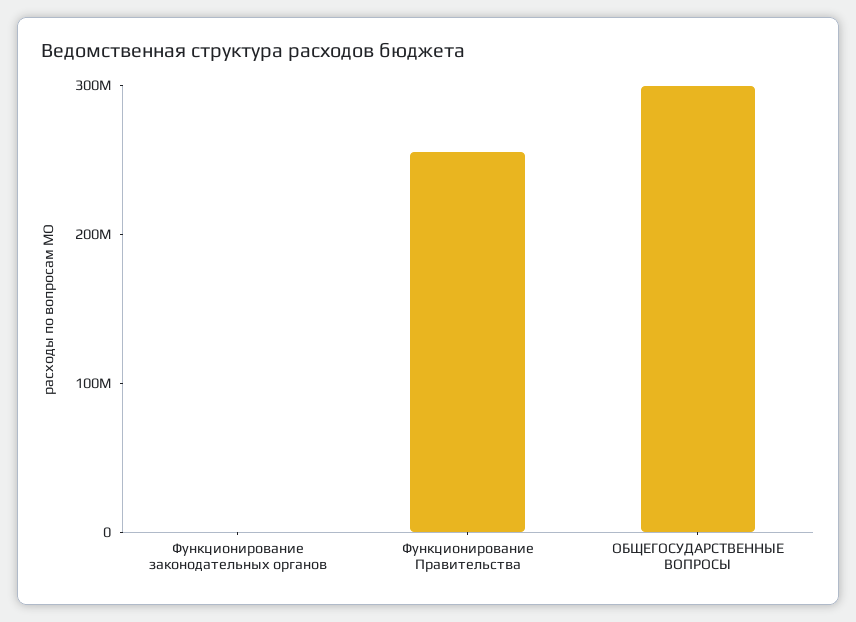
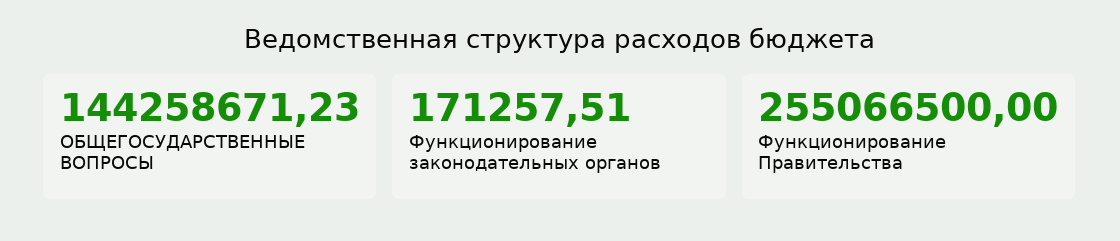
ОБЩЕГОСУДАРСТВЕННЫЕ ВОПРОСЫ: 300000000 -> 144258671.23

